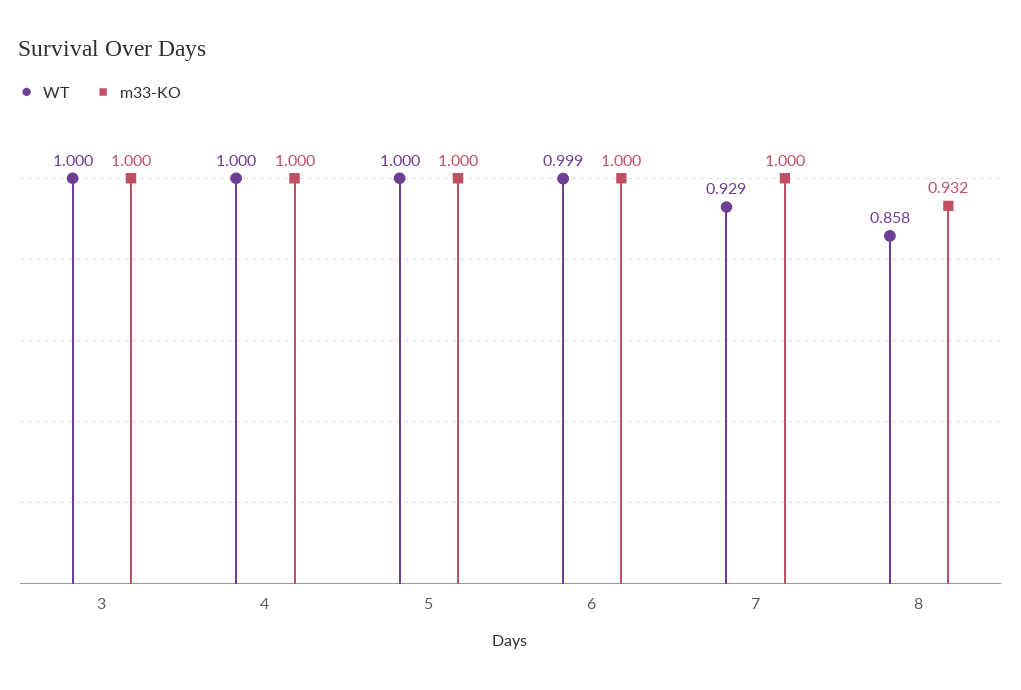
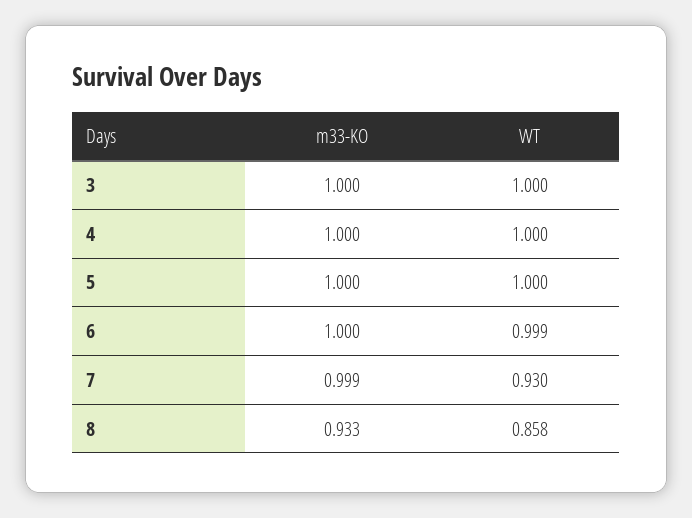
WT, 7: 0.929 -> 0.93
m33-KO, 7: 1 -> 0.999
m33-KO, 8: 0.932 -> 0.933

